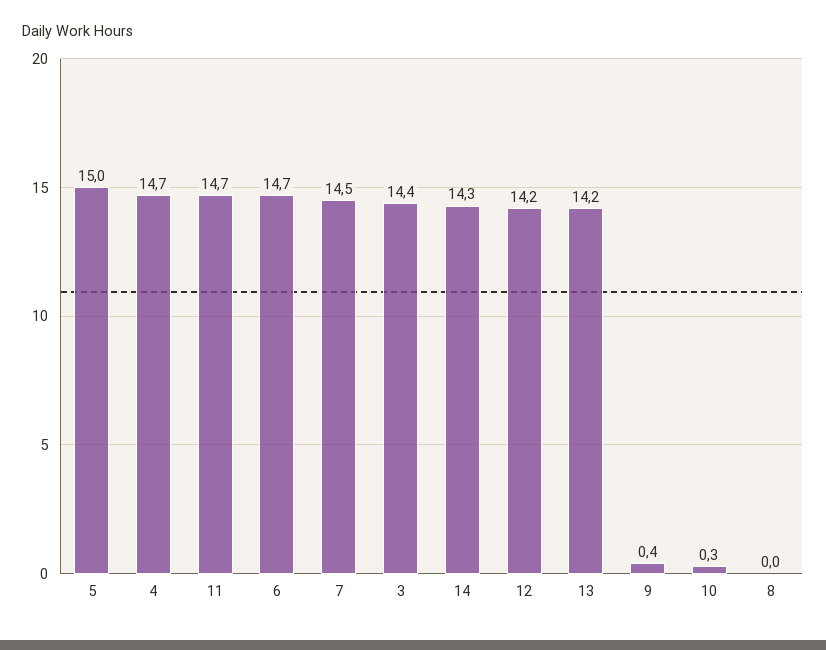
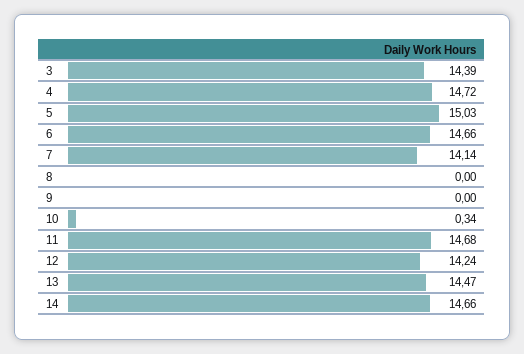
7: 14.5 -> 14.14
14: 14.3 -> 14.66
13: 14.2 -> 14.47
9: 0.4 -> 0

